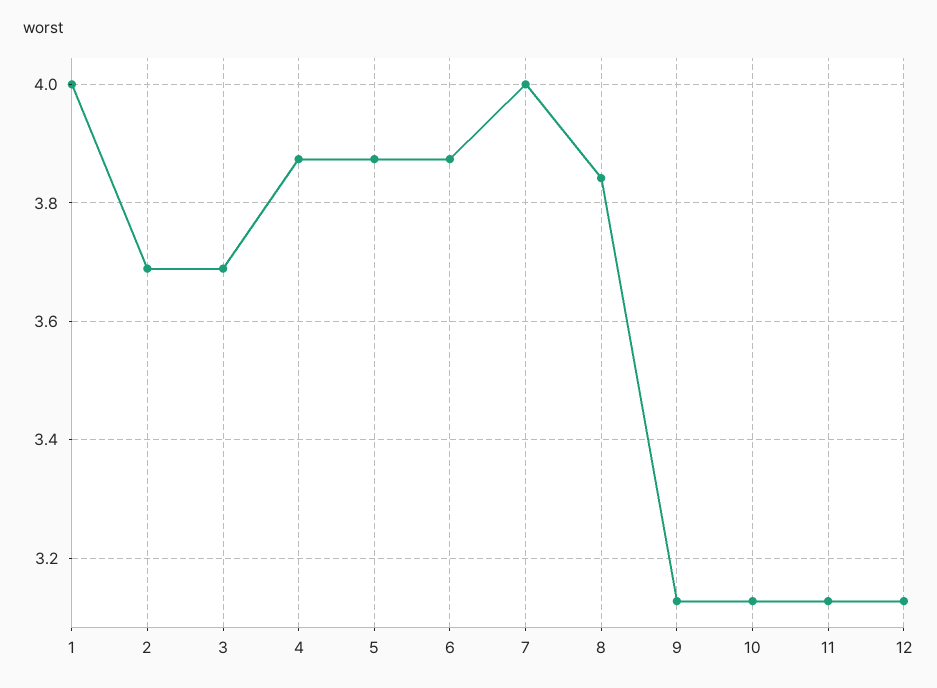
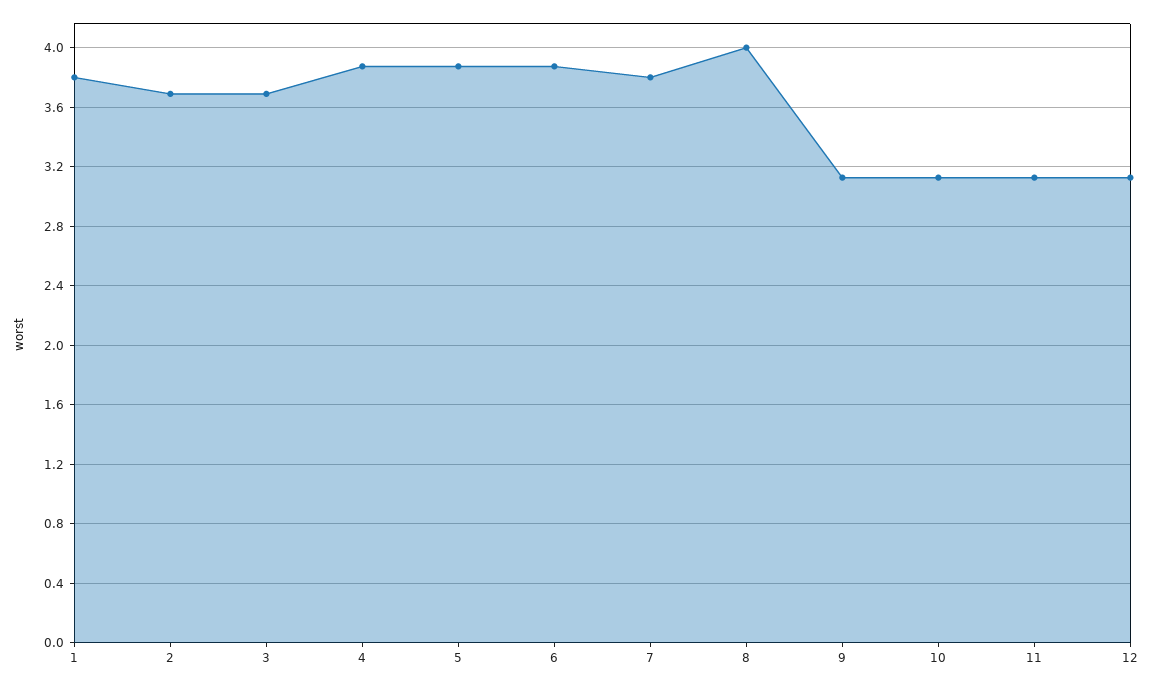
1: 4 -> 3.8
7: 4 -> 3.8
8: 3.84 -> 4

